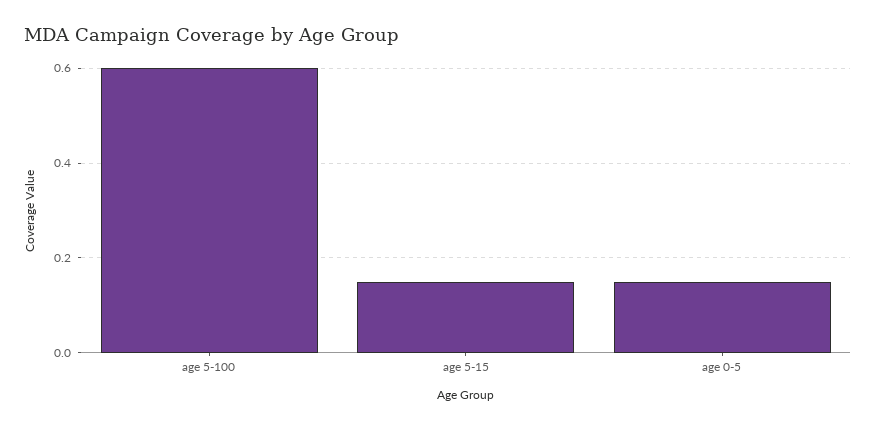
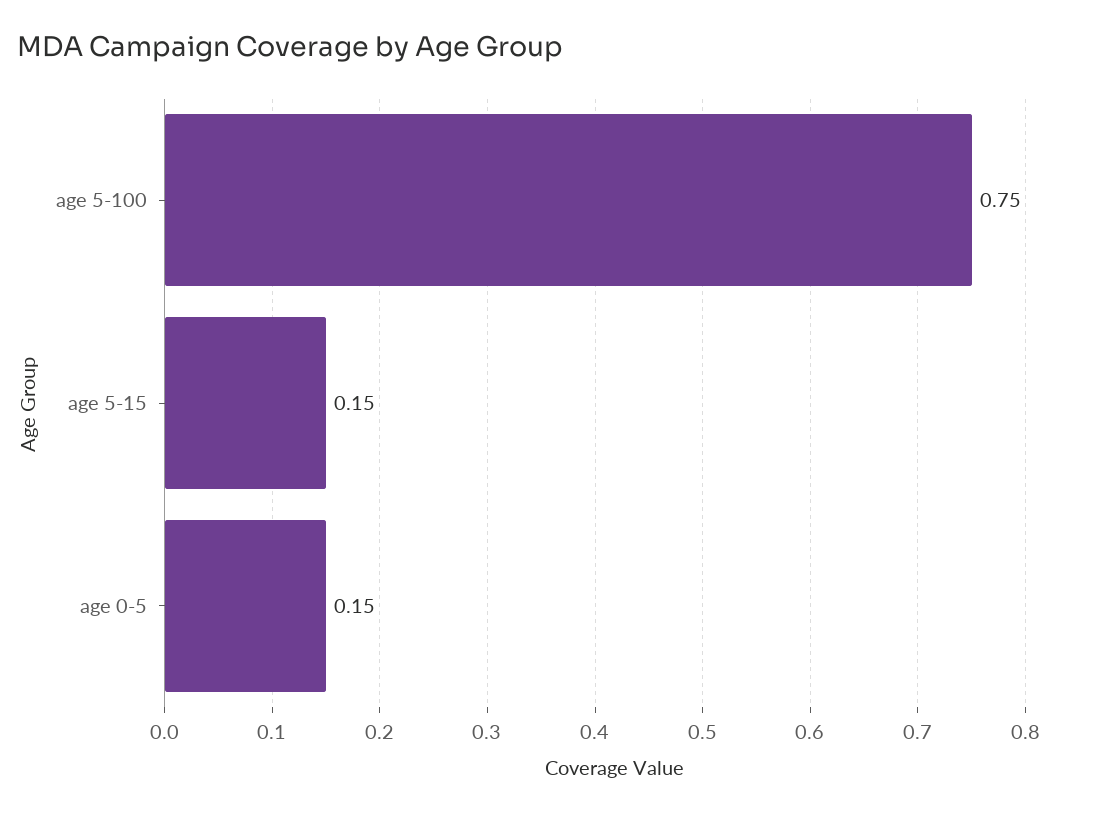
age 5-100: 0.6 -> 0.75

